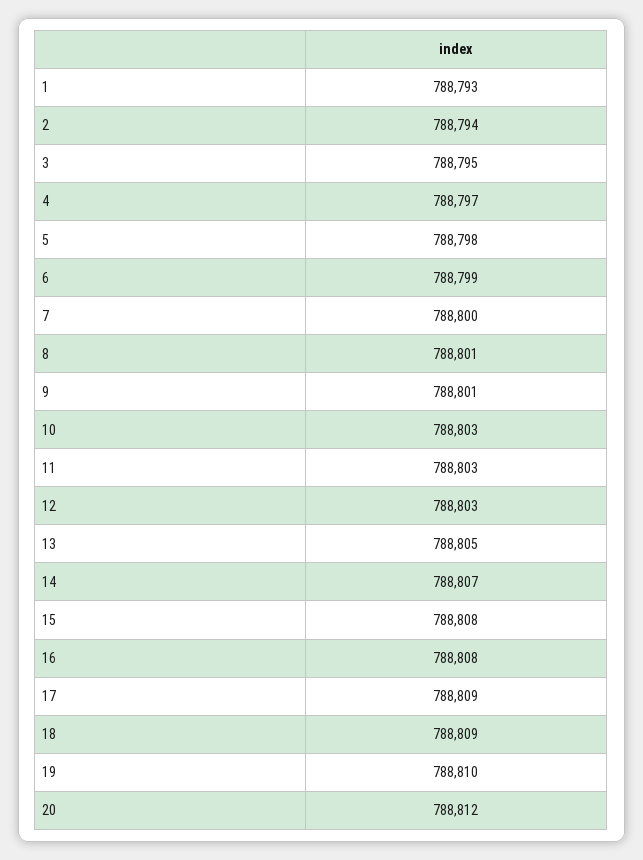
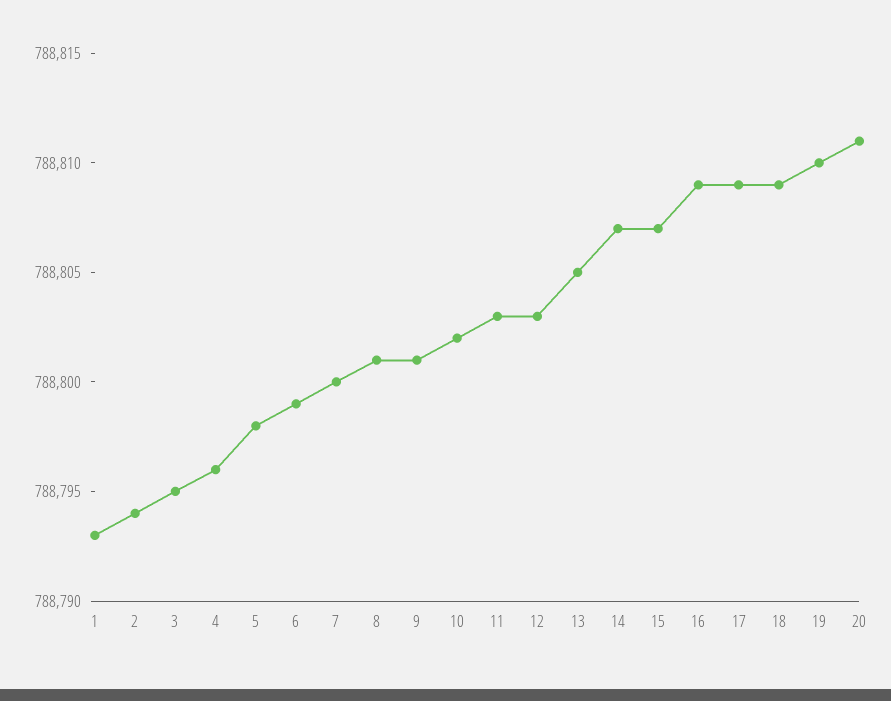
4: 788797 -> 788796
10: 788803 -> 788802
15: 788808 -> 788807
16: 788808 -> 788809
20: 788812 -> 788811

